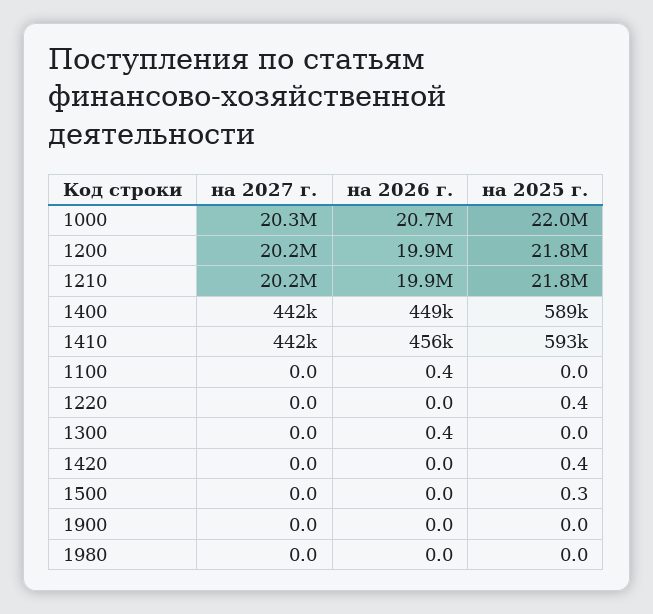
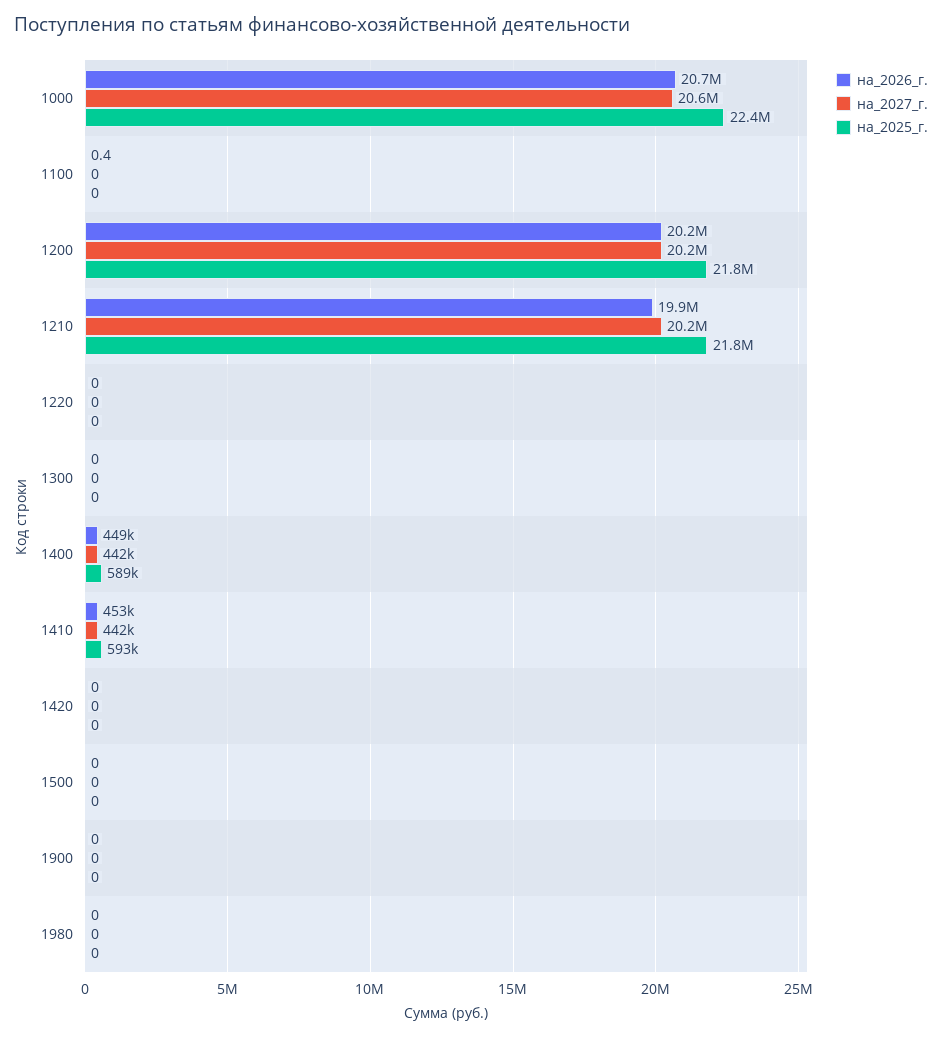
на 2027 г., 1000: 20300000 -> 20600000
на 2025 г., 1000: 22000000 -> 22400000
на 2026 г., 1200: 19900000 -> 20200000
на 2026 г., 1410: 456000 -> 453000
на 2025 г., 1220: 0.4 -> 0
на 2026 г., 1300: 0.4 -> 0
на 2025 г., 1420: 0.4 -> 0
на 2025 г., 1500: 0.3 -> 0

